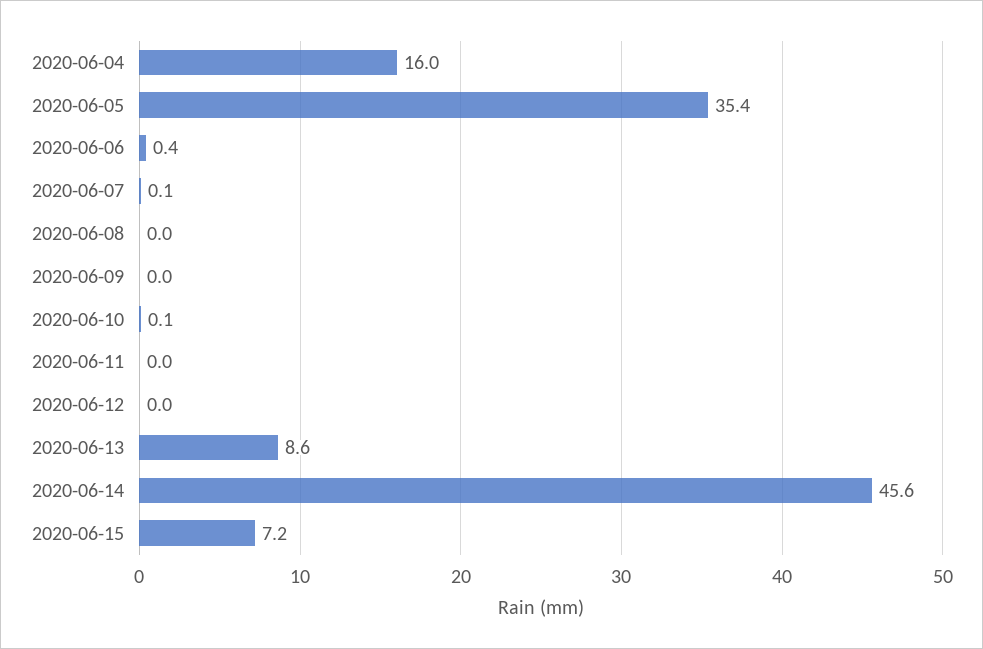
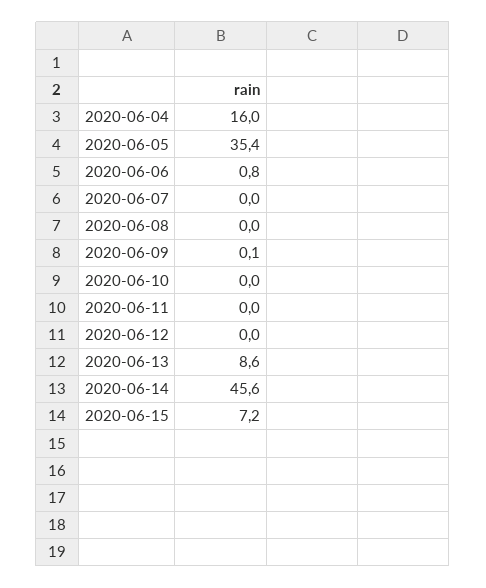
2020-06-06: 0.4 -> 0.8
2020-06-07: 0.1 -> 0
2020-06-09: 0 -> 0.1
2020-06-10: 0.1 -> 0

